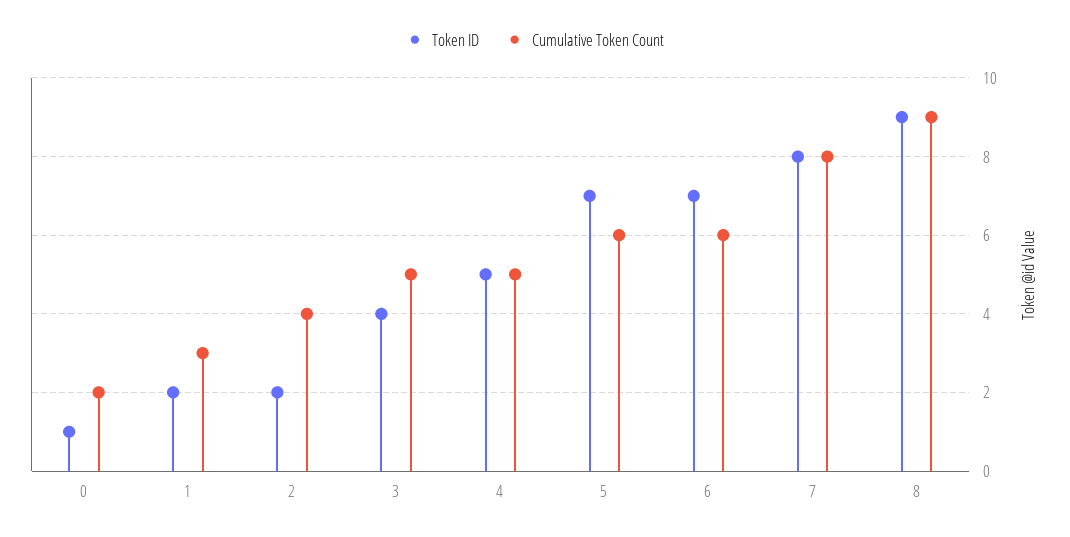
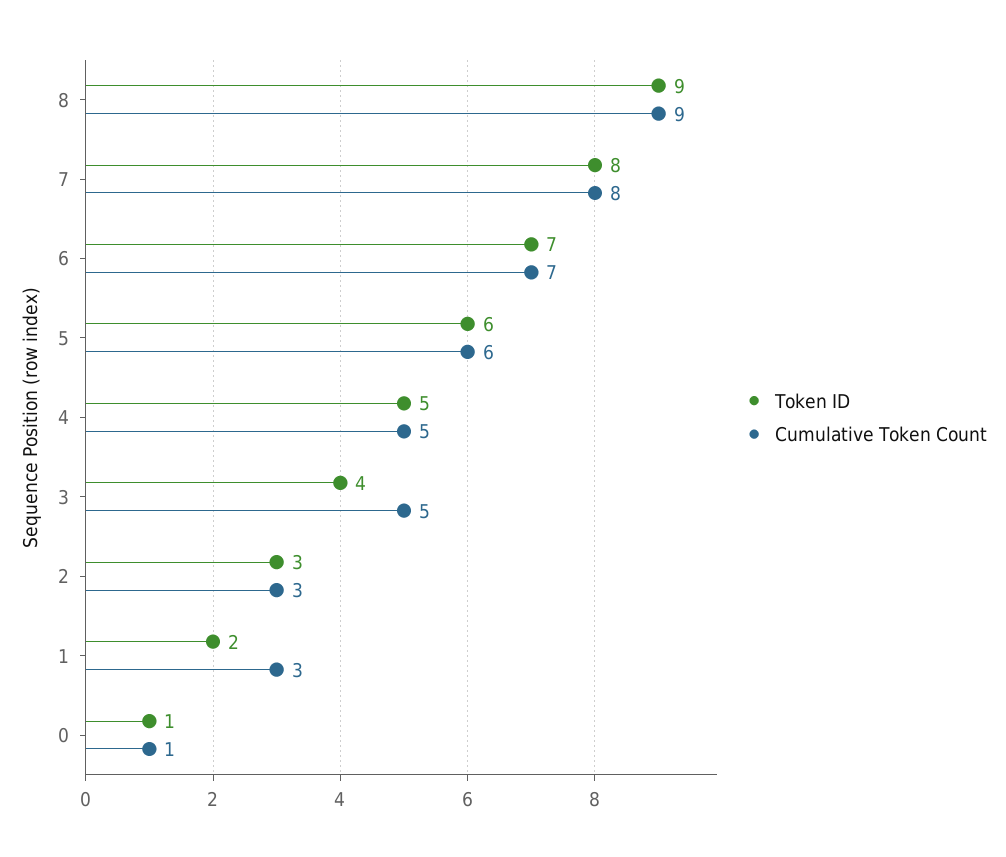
Cumulative Token Count, 0: 2 -> 1
Token ID, 2: 2 -> 3
Cumulative Token Count, 2: 4 -> 3
Token ID, 5: 7 -> 6
Cumulative Token Count, 6: 6 -> 7

